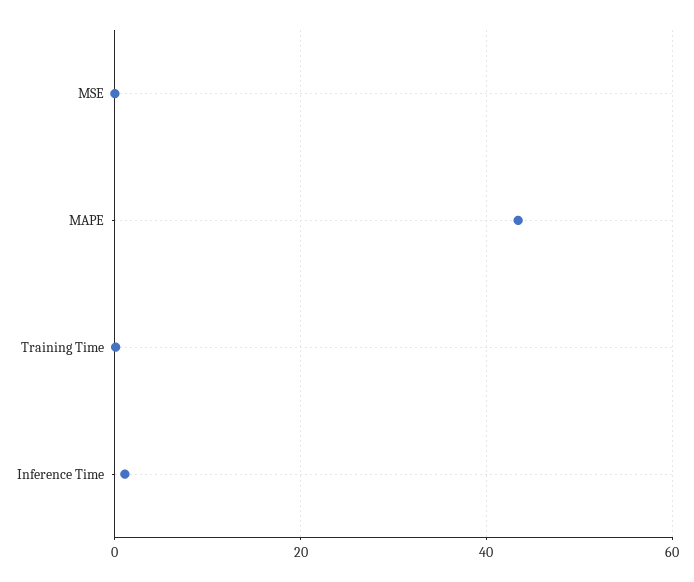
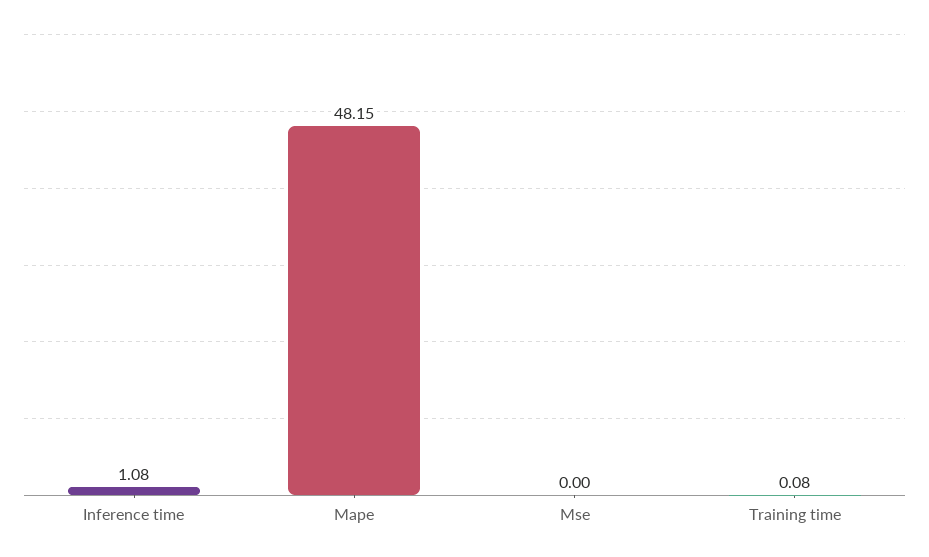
MAPE: 44 -> 48.15

